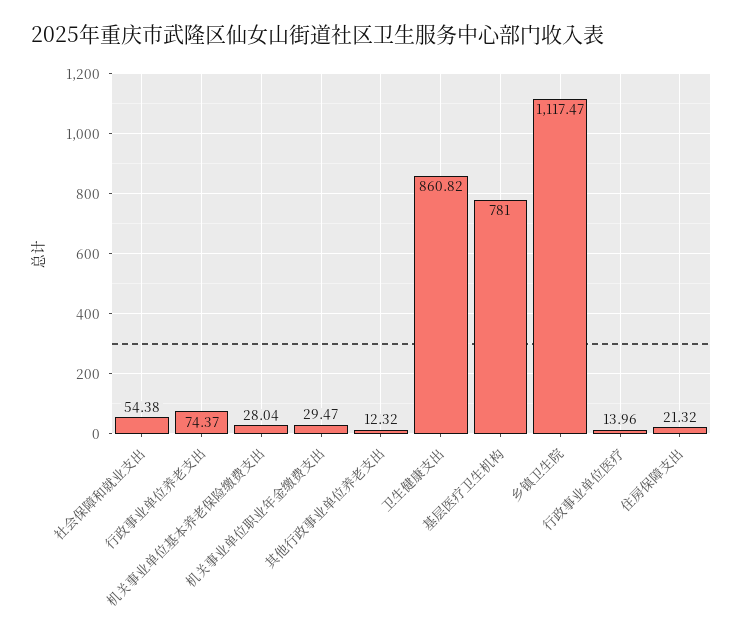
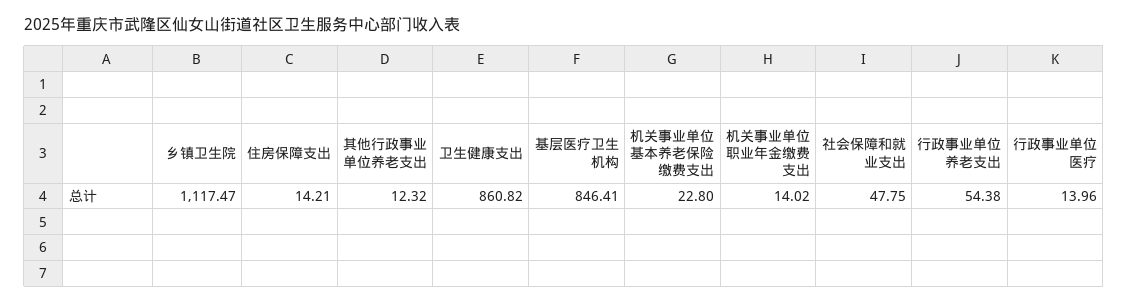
社会保障和就业支出: 54.38 -> 47.75
行政事业单位养老支出: 74.37 -> 54.38
机关事业单位基本养老保险缴费支出: 28.04 -> 22.8
机关事业单位职业年金缴费支出: 29.47 -> 14.02
基层医疗卫生机构: 781 -> 846.41
住房保障支出: 21.32 -> 14.21

